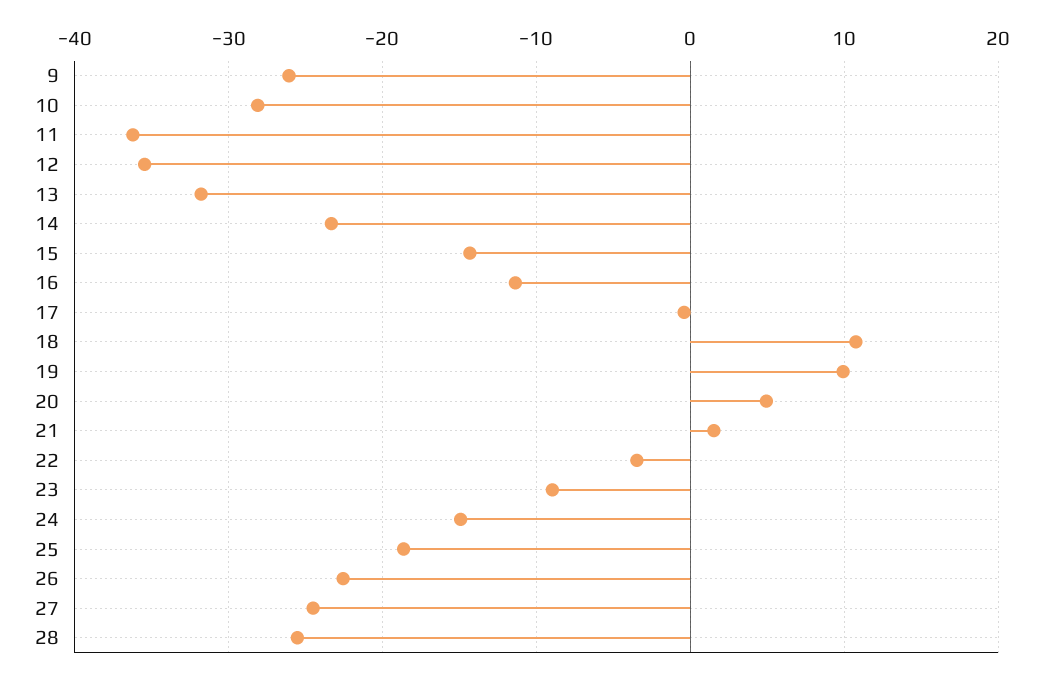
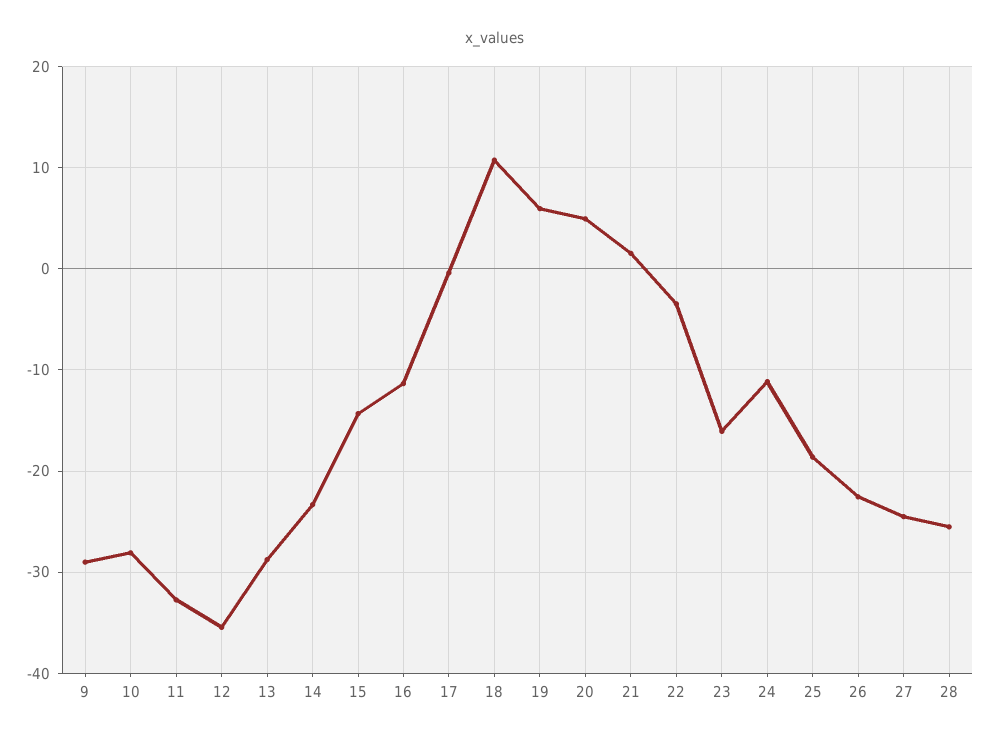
9: -26 -> -29
11: -36 -> -33
13: -32 -> -29
19: 10 -> 6
23: -9 -> -16
24: -15 -> -11

